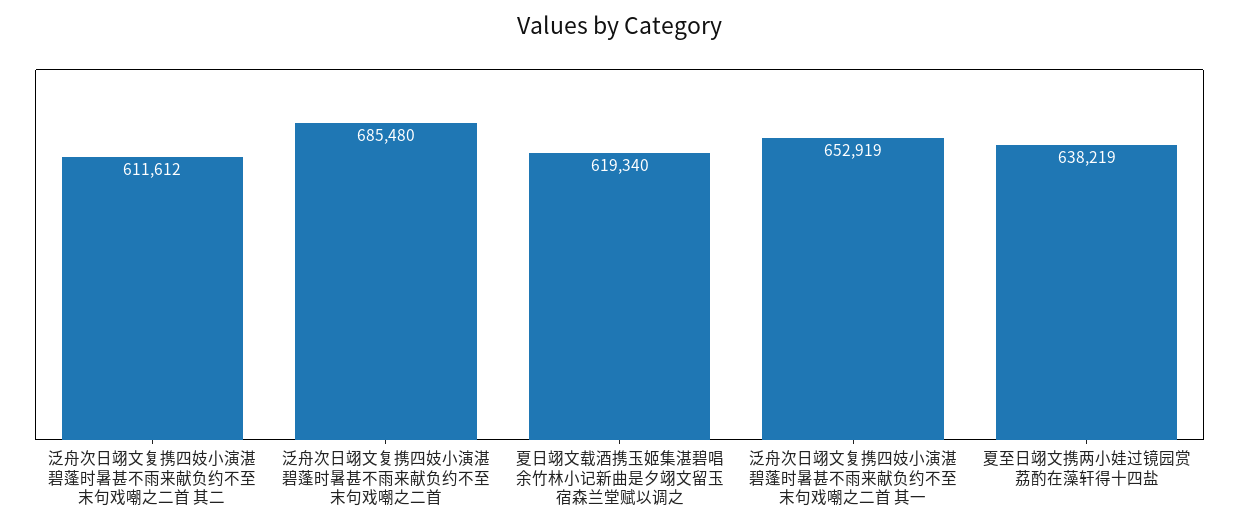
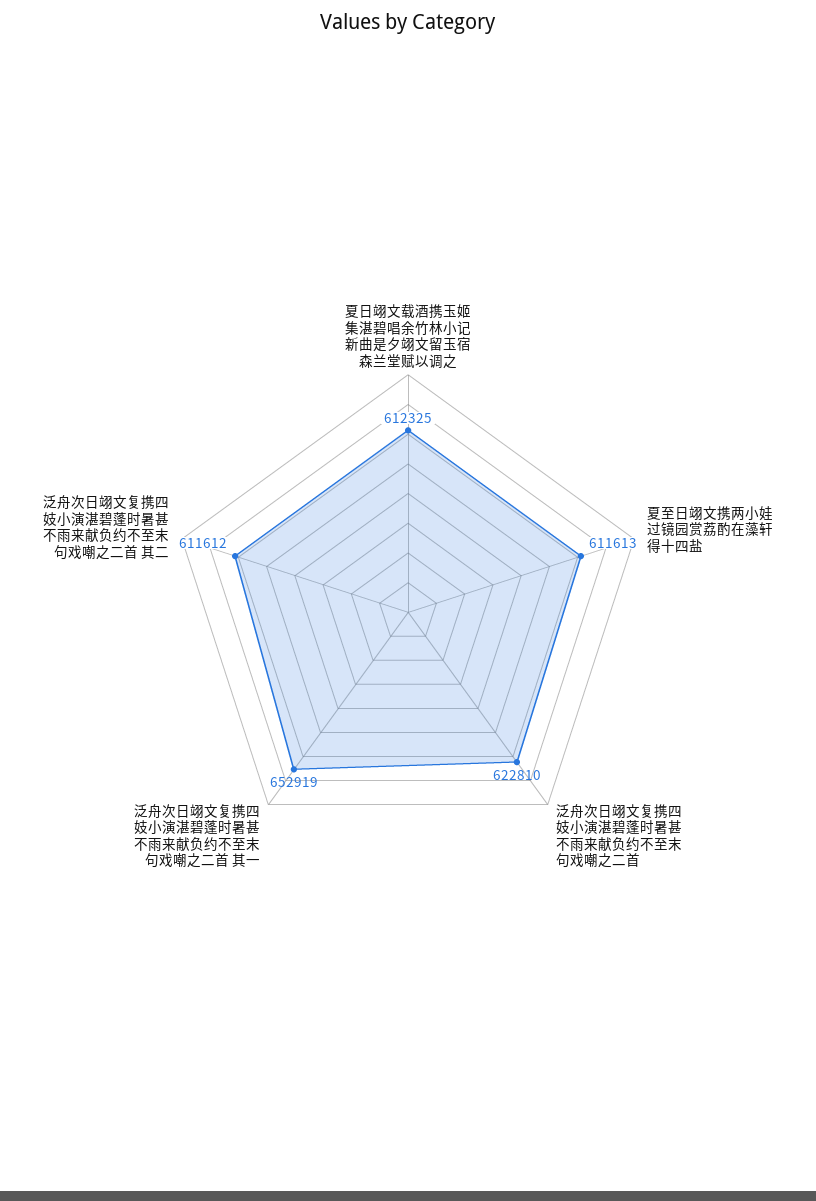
泛舟次日翊文复携四妓小演湛碧蓬时暑甚不雨来献负约不至末句戏嘲之二首: 685480 -> 622810
夏日翊文载酒携玉姬集湛碧唱余竹林小记新曲是夕翊文留玉宿森兰堂赋以调之: 619340 -> 612325
夏至日翊文携两小娃过镜园赏荔酌在藻轩得十四盐: 638219 -> 611613

